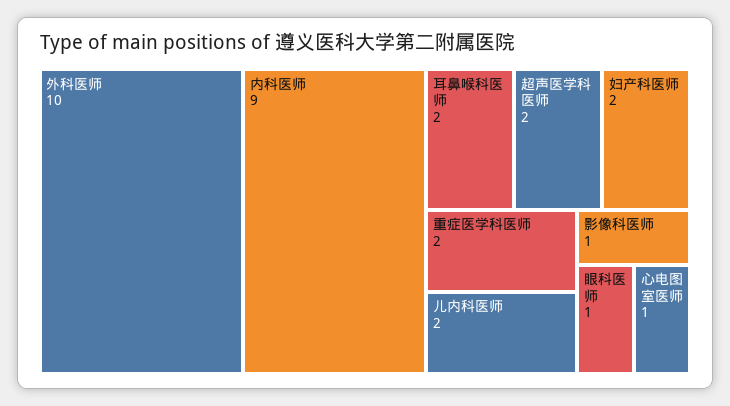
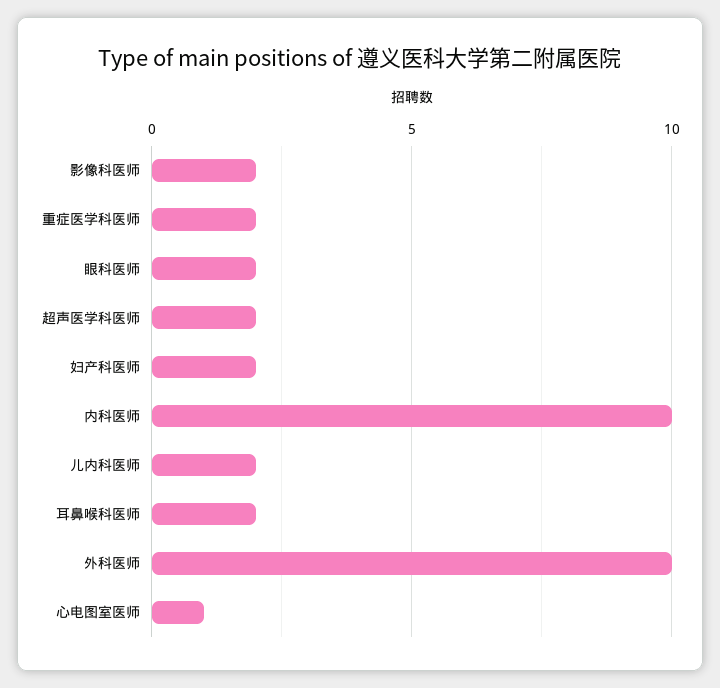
内科医师: 9 -> 10
影像科医师: 1 -> 2
眼科医师: 1 -> 2

